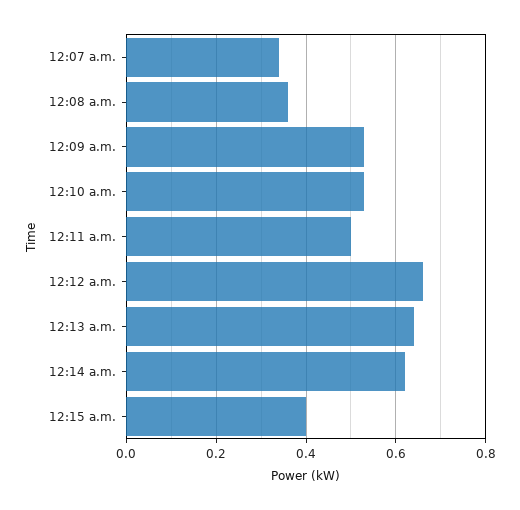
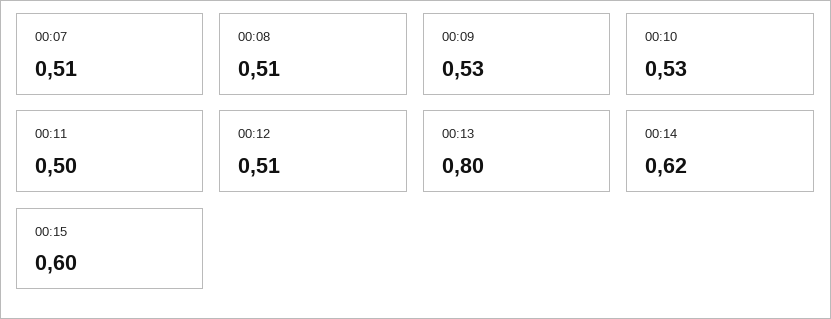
12:07 a.m.: 0.35 -> 0.51
12:08 a.m.: 0.35 -> 0.51
12:12 a.m.: 0.65 -> 0.51
12:13 a.m.: 0.65 -> 0.8
12:15 a.m.: 0.4 -> 0.6

